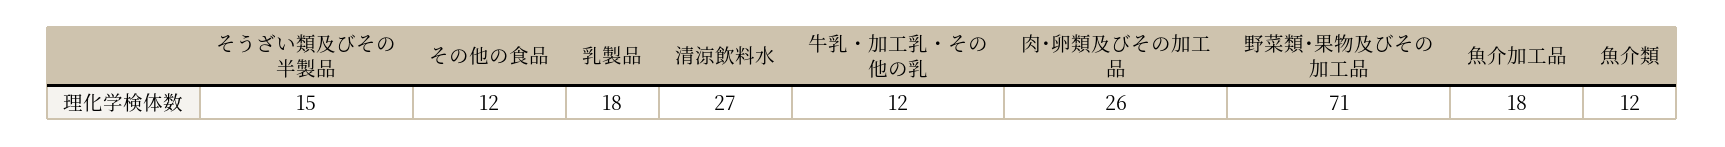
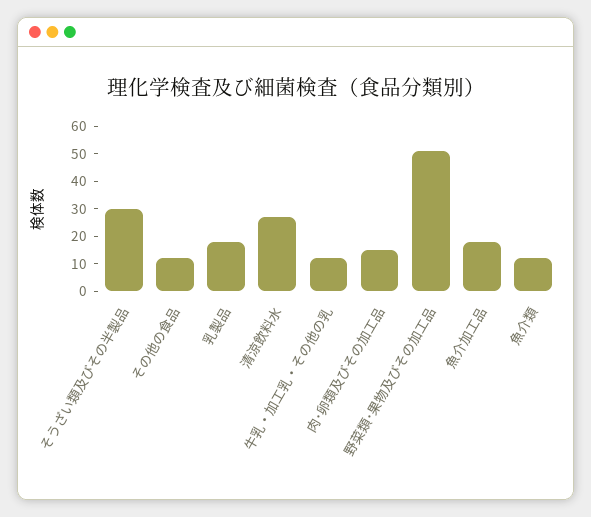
そうざい類及びその半製品: 15 -> 30
肉･卵類及びその加工品: 26 -> 15
野菜類･果物及びその加工品: 71 -> 50

